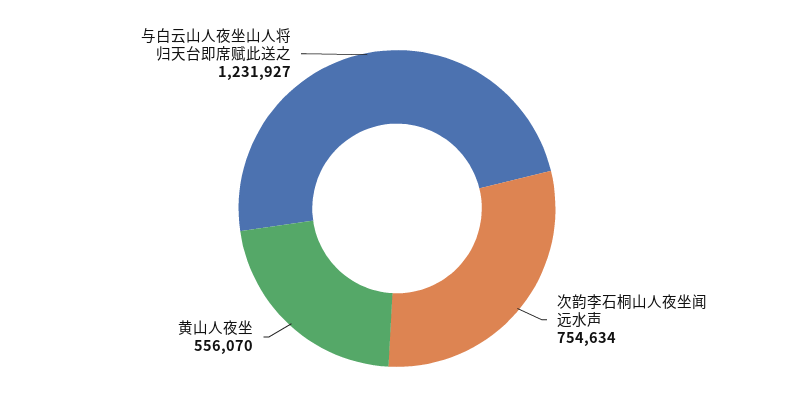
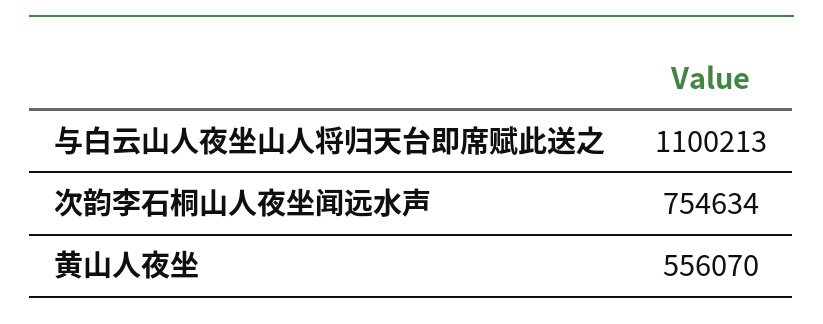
与白云山人夜坐山人将归天台即席赋此送之: 1231927 -> 1100213

